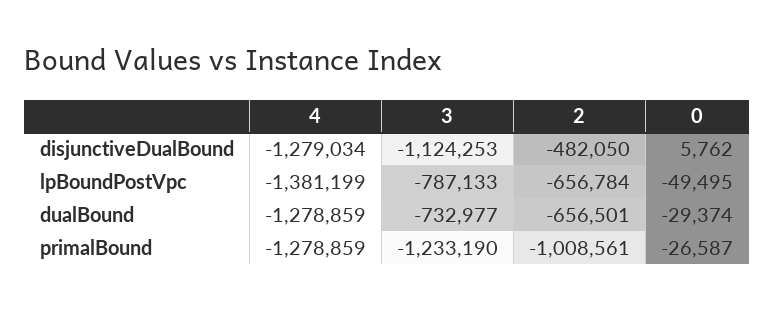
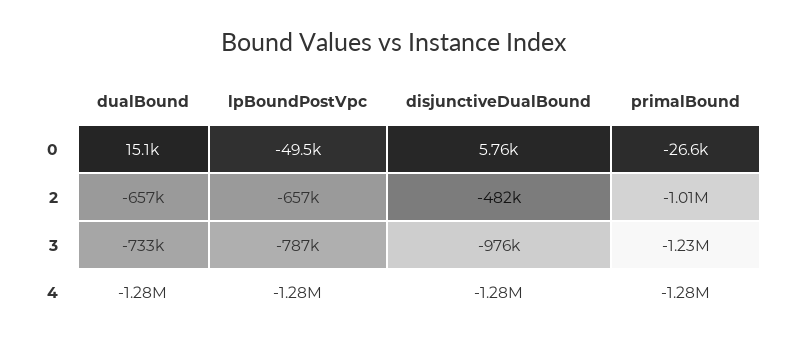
3, disjunctiveDualBound: -1124253 -> -976000
4, lpBoundPostVpc: -1381199 -> -1280000
0, dualBound: -29374 -> 15100

